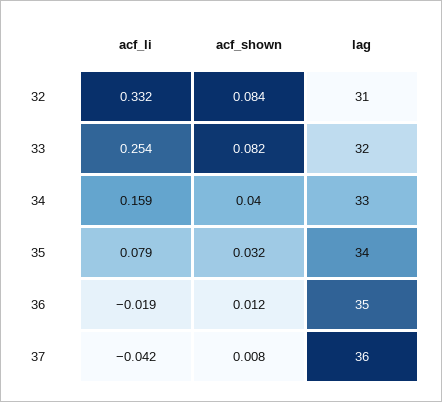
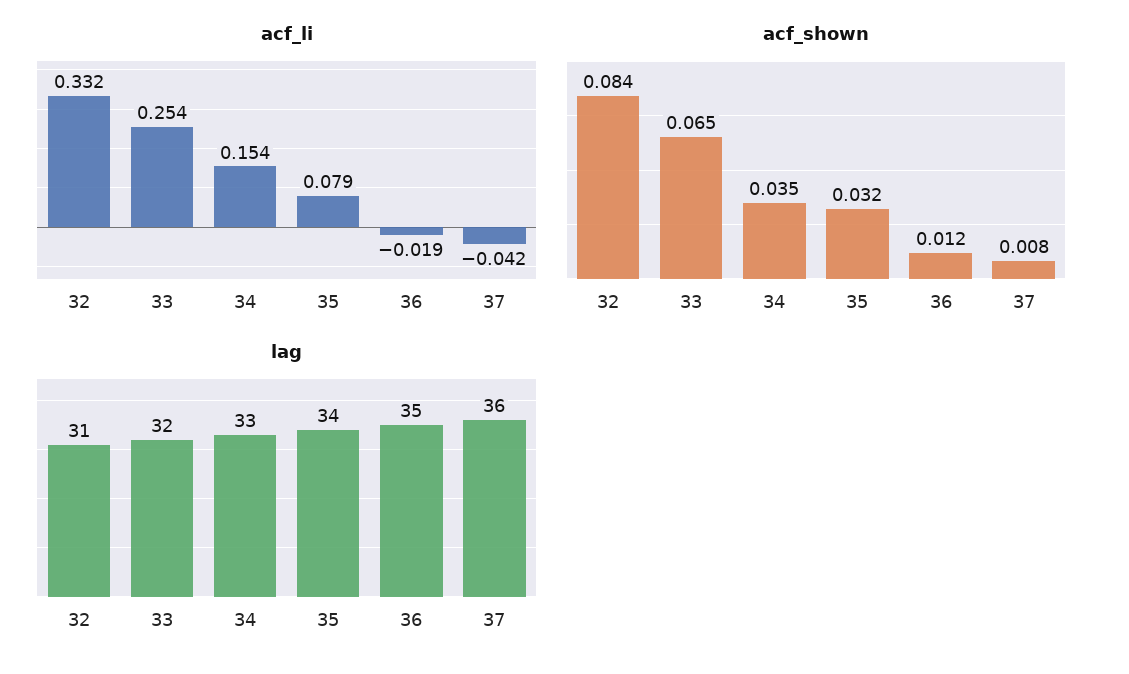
acf_shown, 33: 0.082 -> 0.065
acf_li, 34: 0.159 -> 0.154
acf_shown, 34: 0.04 -> 0.035

